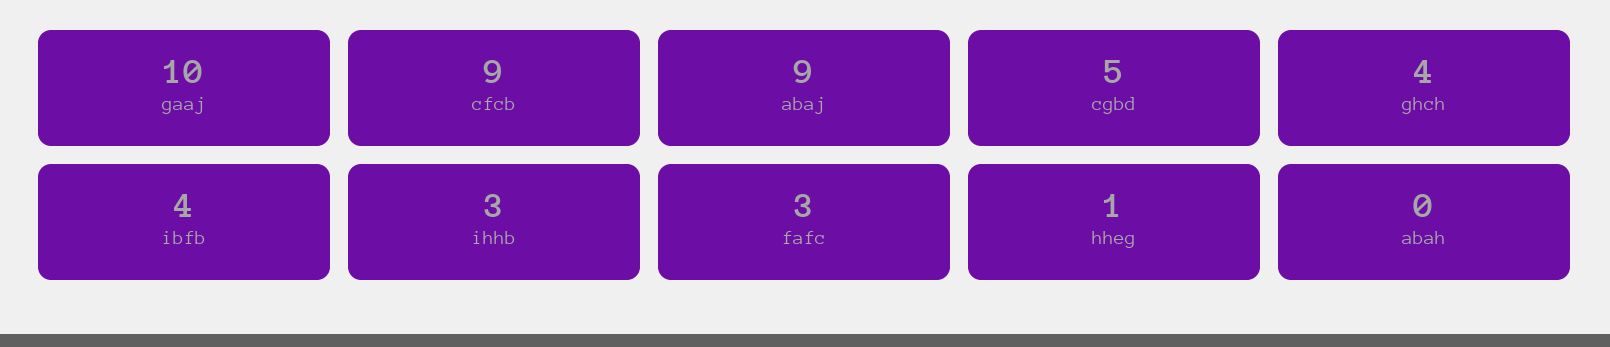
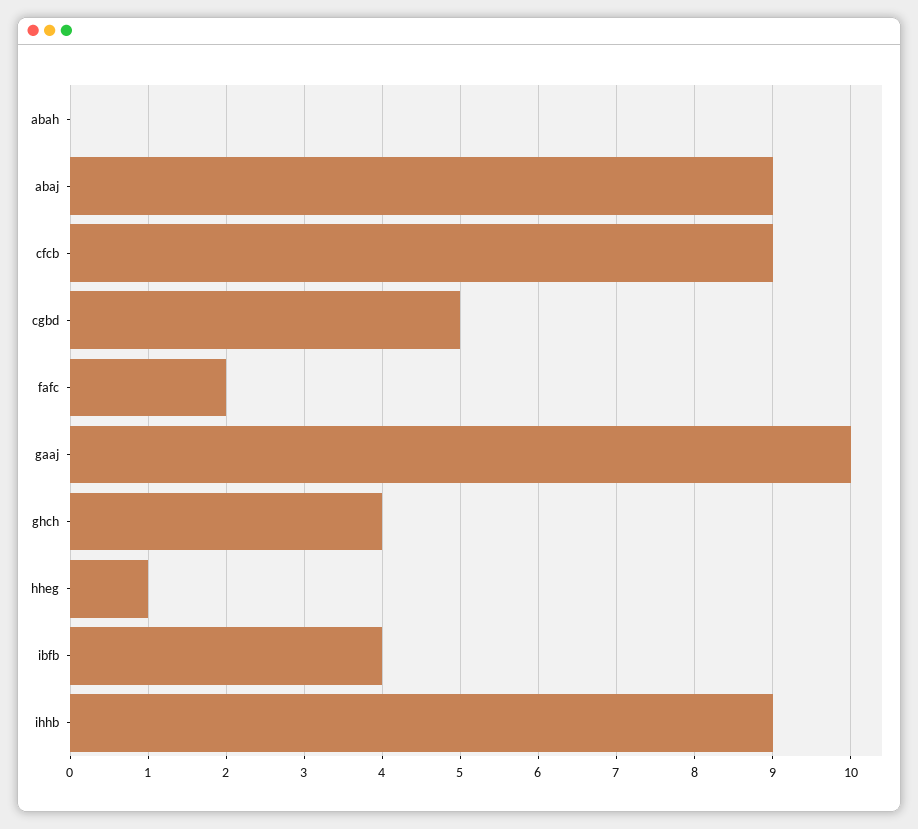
ihhb: 3 -> 9
fafc: 3 -> 2

